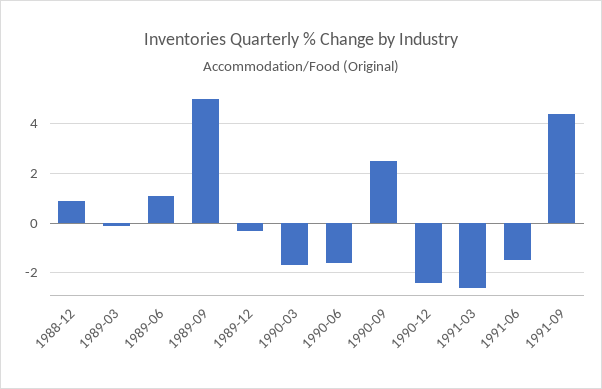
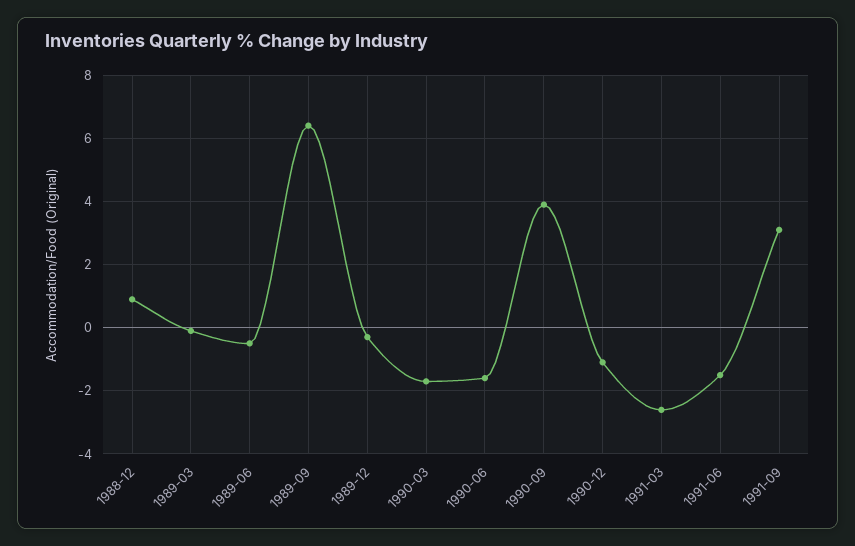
1989-06: 1 -> -0.5
1989-09: 5 -> 6.5
1990-09: 2.5 -> 4
1990-12: -2.5 -> -1
1991-09: 4.5 -> 3

